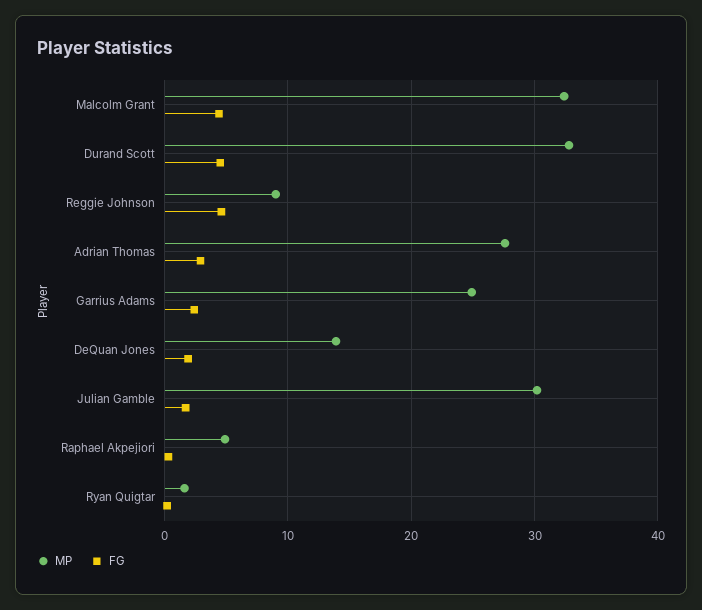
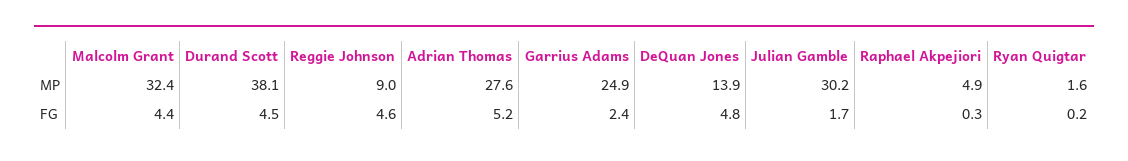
MP, Durand Scott: 33 -> 38.1
FG, Adrian Thomas: 3 -> 5.2
FG, DeQuan Jones: 2 -> 4.8

